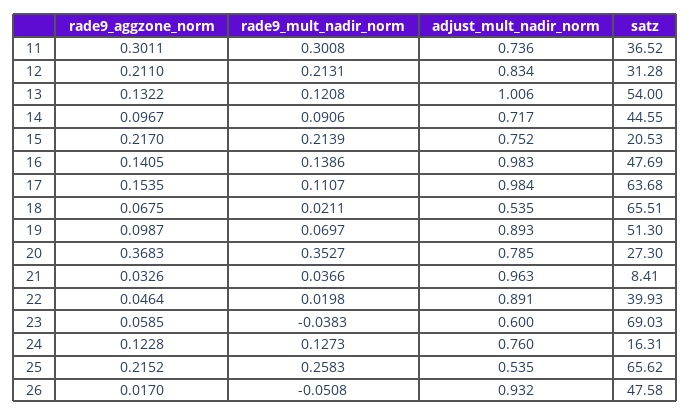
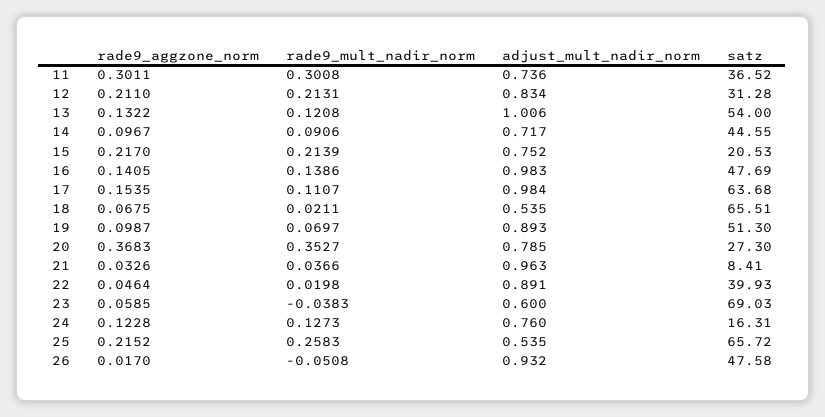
satz, 25: 65.62 -> 65.72

